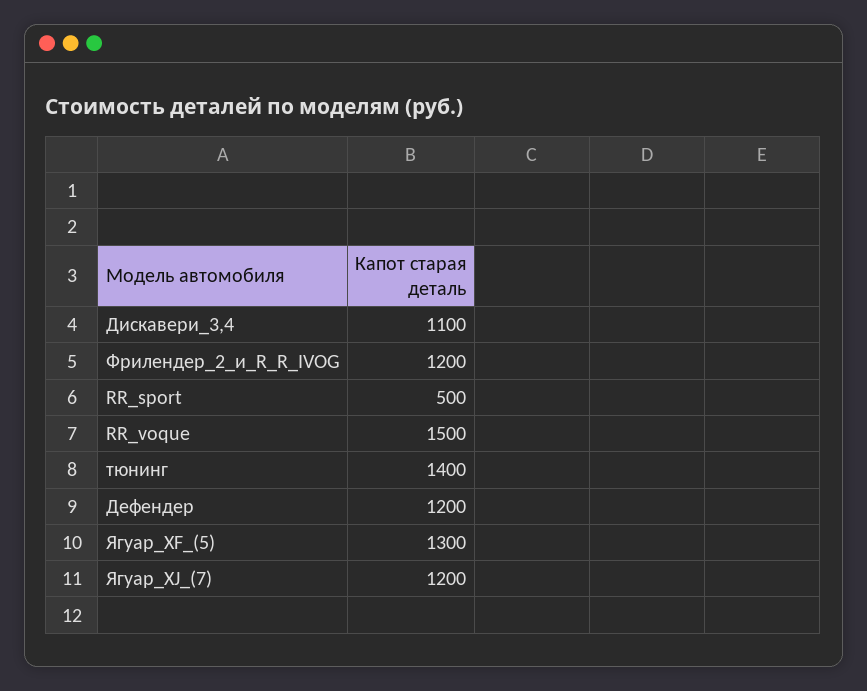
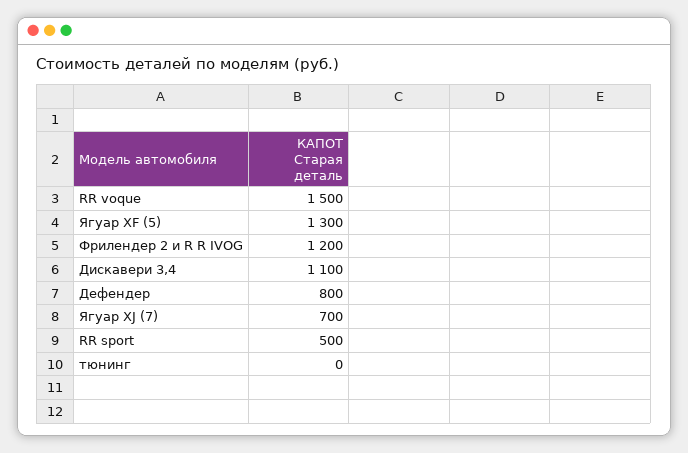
тюнинг: 1400 -> 0
Дефендер: 1200 -> 800
Ягуар_XJ_(7): 1200 -> 700

